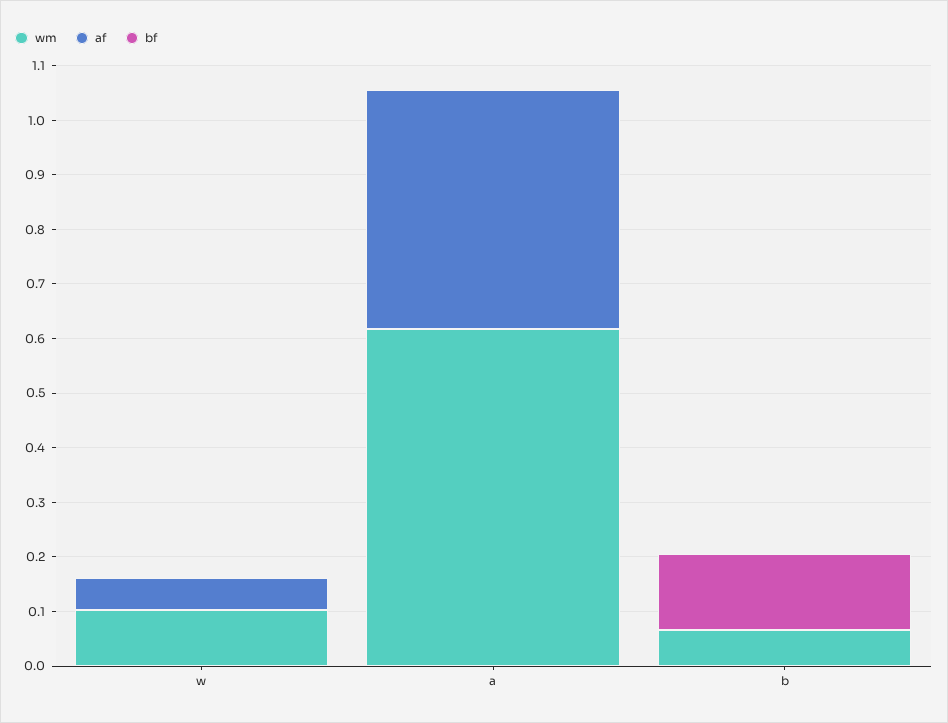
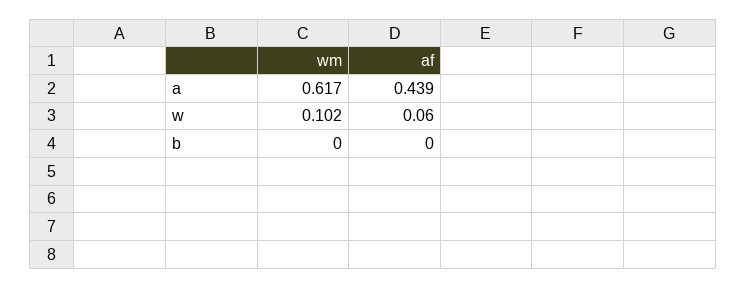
bf, w: 0 -> none
bf, a: 0 -> none
wm, b: 0.06 -> 0
bf, b: 0.14 -> none

